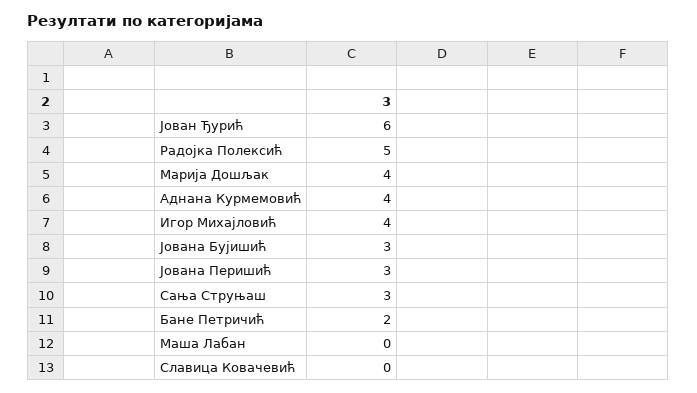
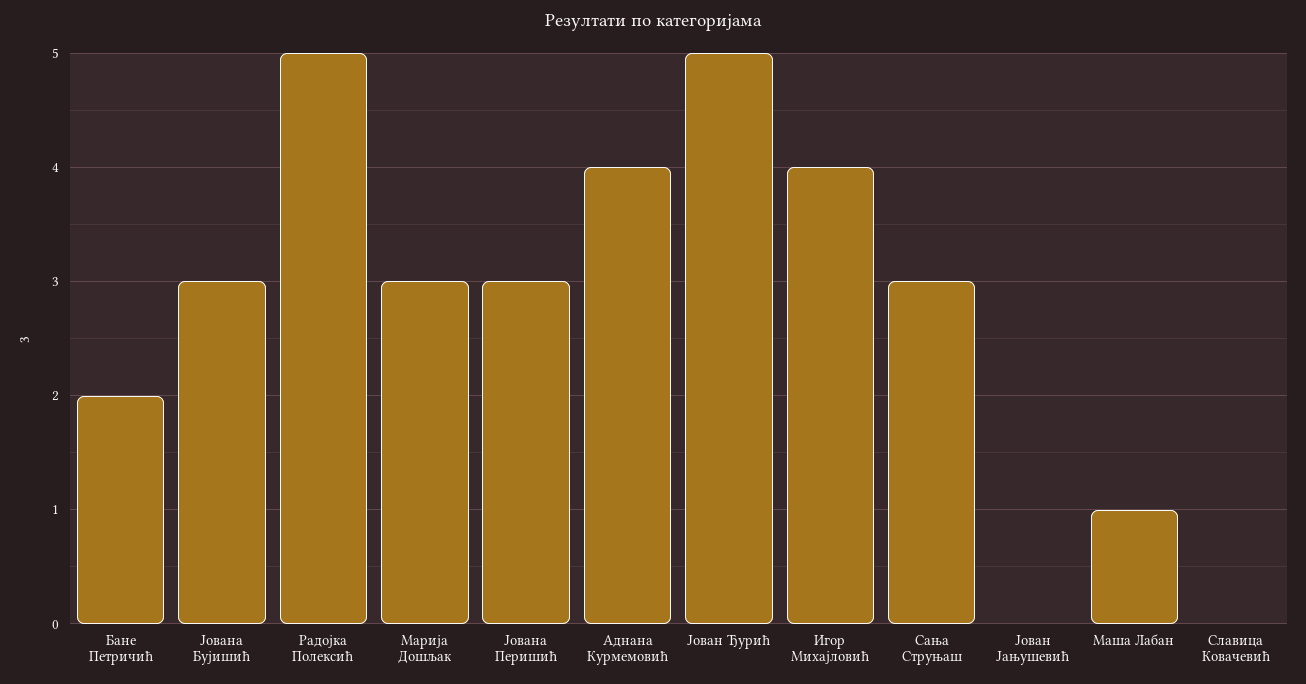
Јован Ђурић: 6 -> 5
Марија Дошљак: 4 -> 3
Маша Лабан: 0 -> 1
Јован Јањушевић: none -> 0

